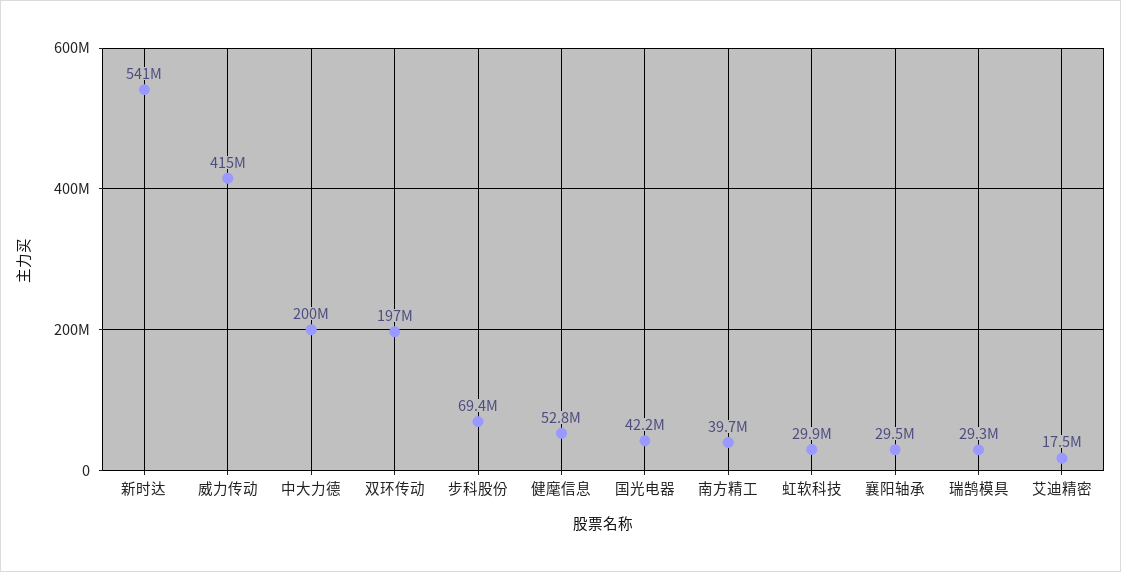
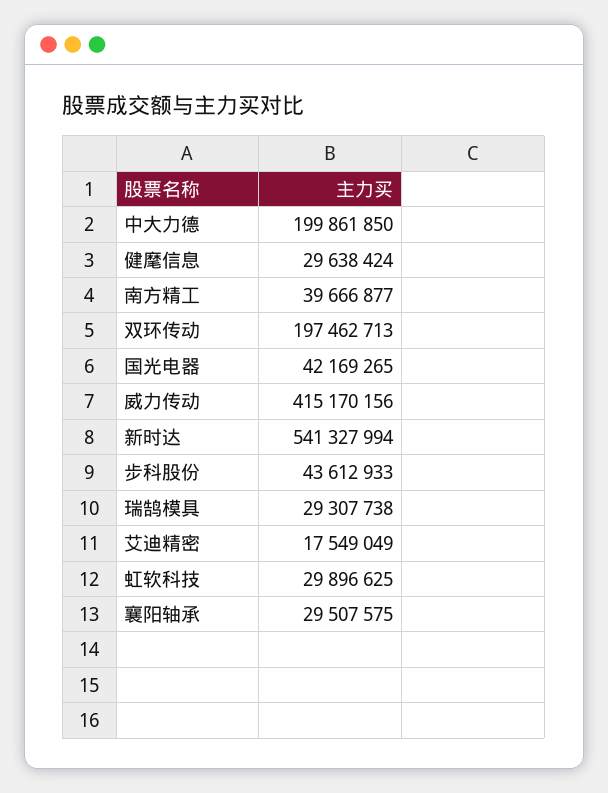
步科股份: 69400000 -> 43612933
健麾信息: 52800000 -> 29638424

